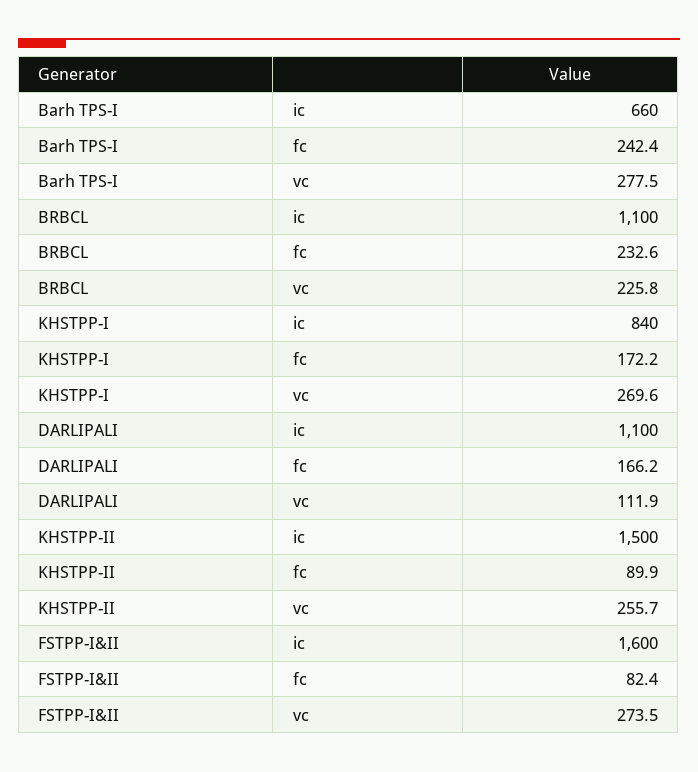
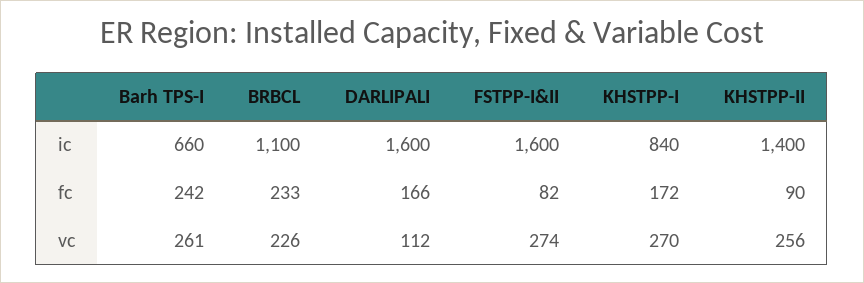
Barh TPS-I, vc: 277.5 -> 261
DARLIPALI, ic: 1100 -> 1600
KHSTPP-II, ic: 1500 -> 1400

